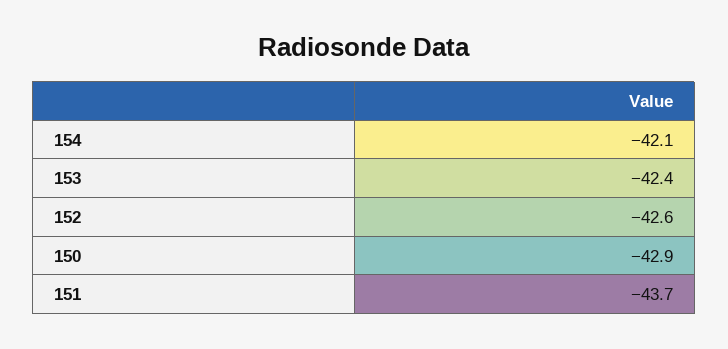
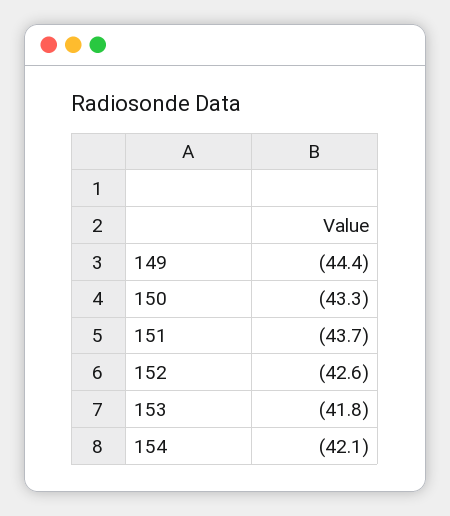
153: -42.4 -> -41.8
150: -42.9 -> -43.3
149: none -> -44.4

